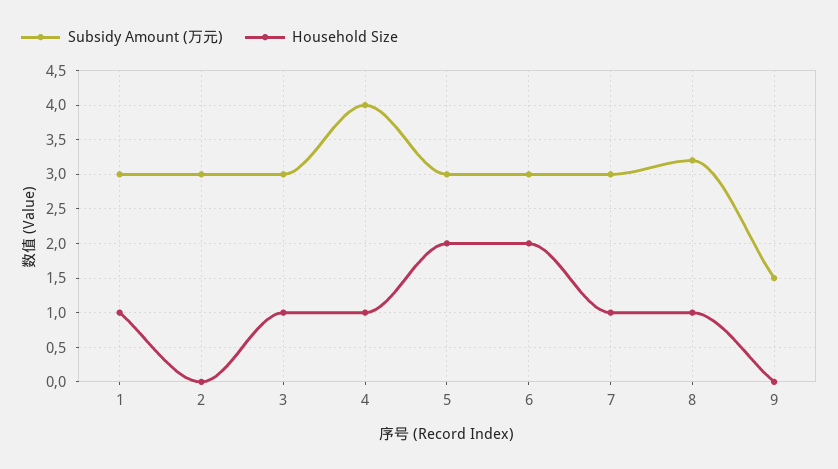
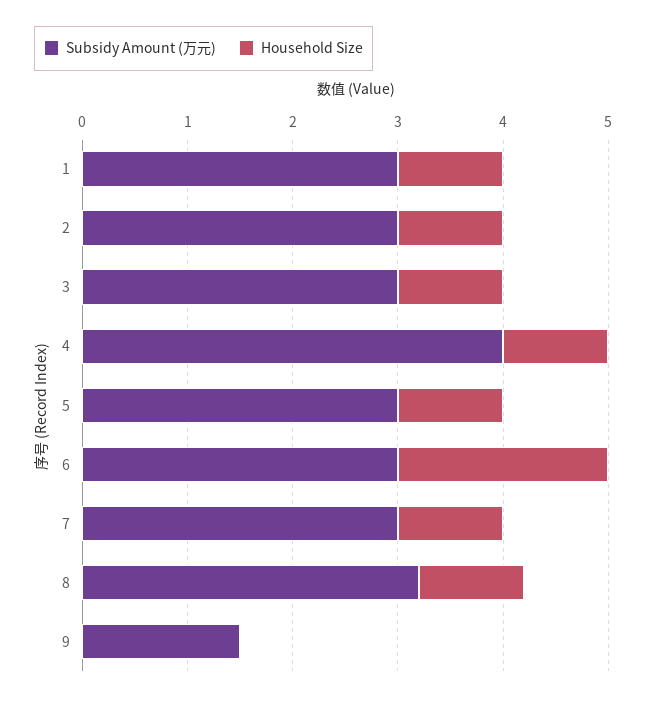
Household Size, 2: 0 -> 1
Household Size, 5: 2 -> 1

